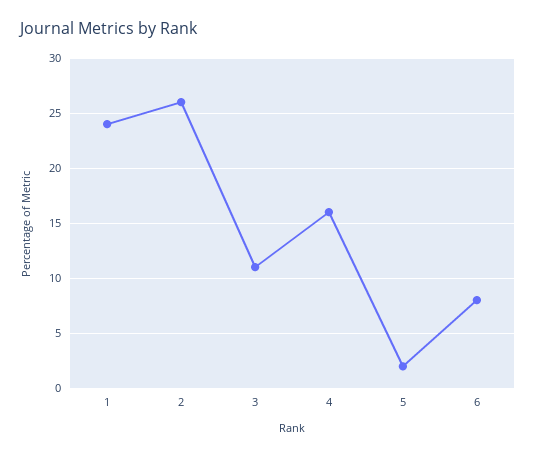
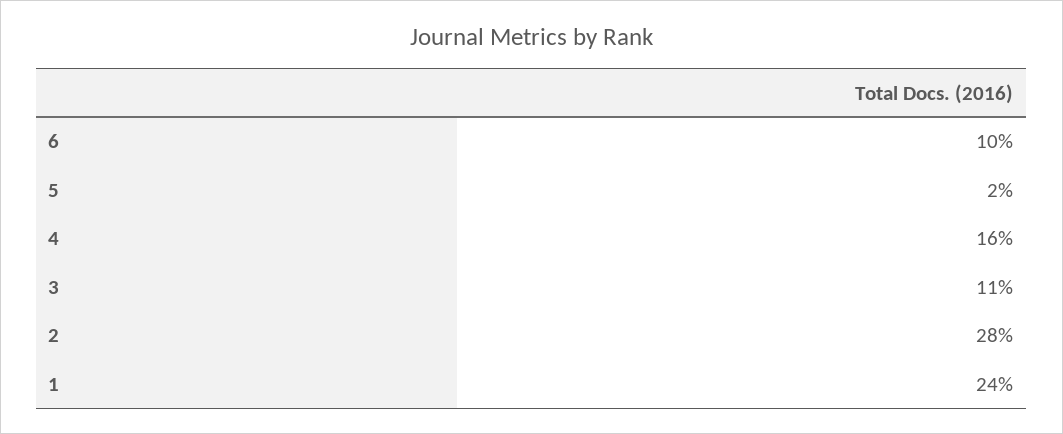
2: 26 -> 28
6: 8 -> 10

